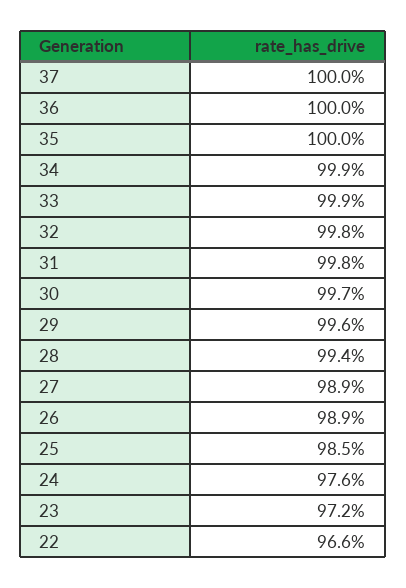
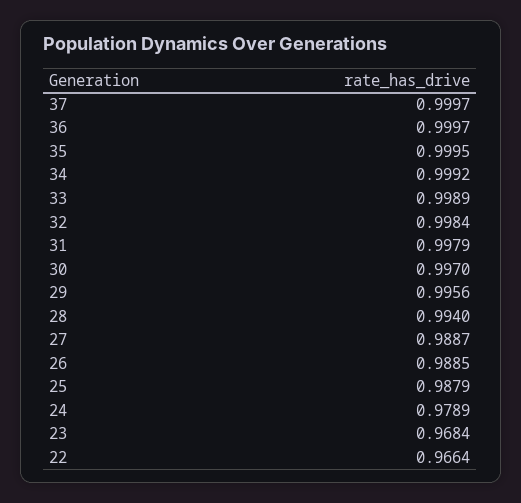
25: 0.985 -> 0.9879
24: 0.976 -> 0.9789
23: 0.972 -> 0.9684

